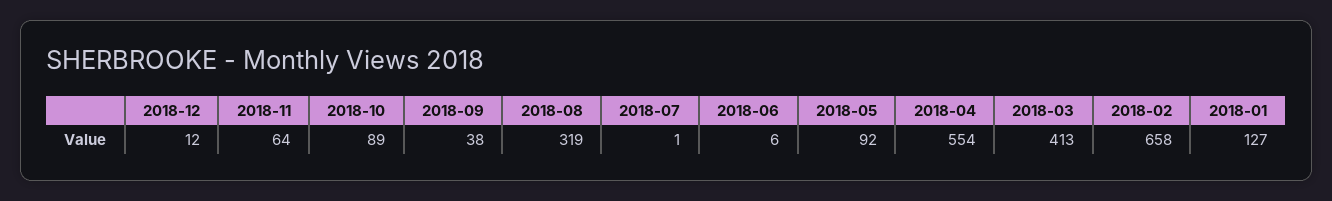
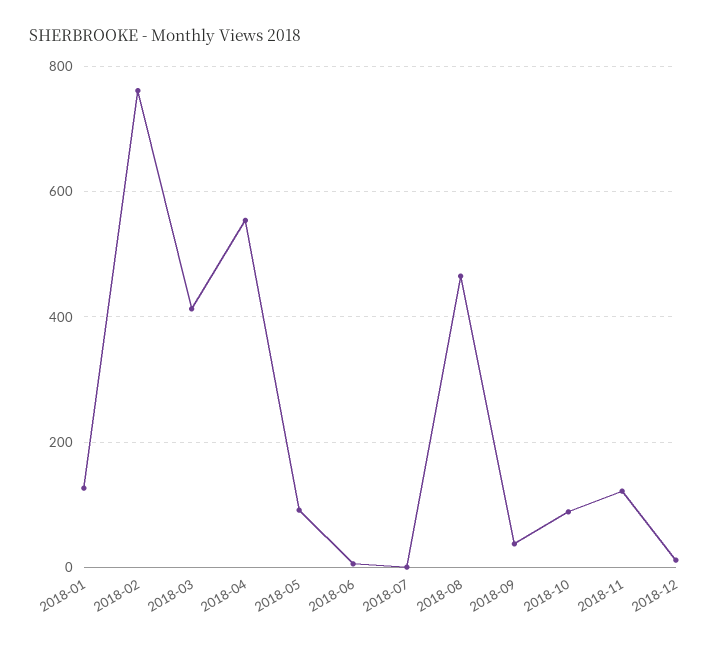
2018-11: 64 -> 120
2018-08: 319 -> 460
2018-02: 658 -> 760

